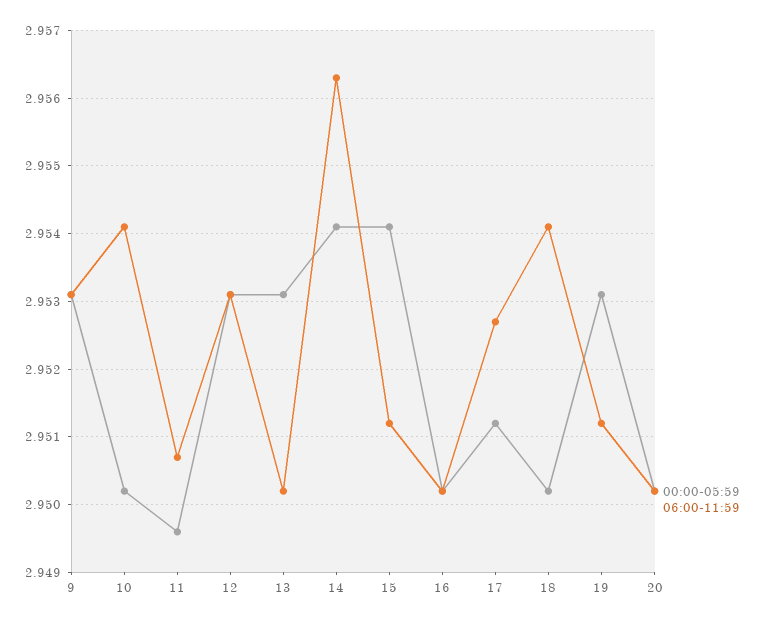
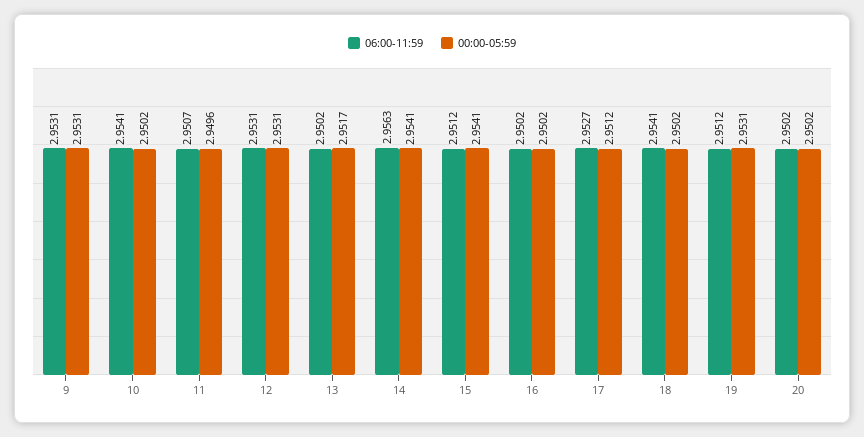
00:00-05:59, 13: 2.9531 -> 2.9517

